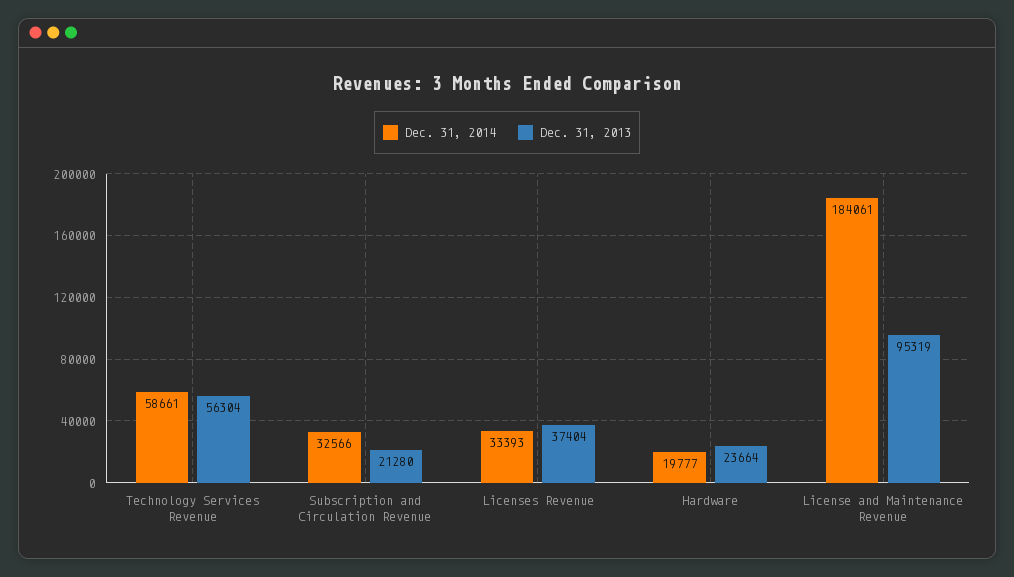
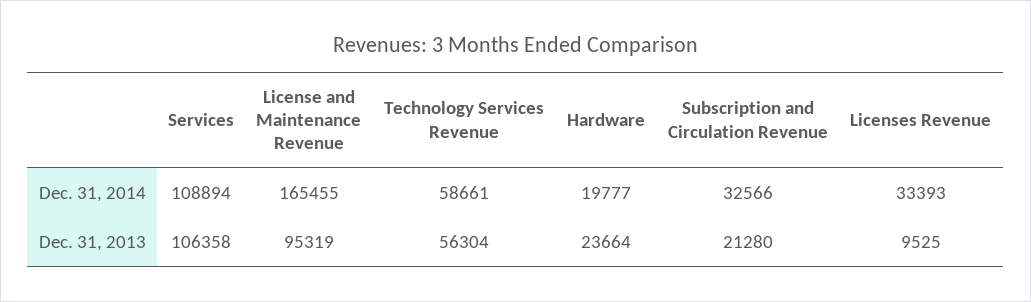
Dec. 31, 2013, Licenses Revenue: 37404 -> 9525
Dec. 31, 2014, License and Maintenance Revenue: 184061 -> 165455
Dec. 31, 2014, Services: none -> 108894
Dec. 31, 2013, Services: none -> 106358

